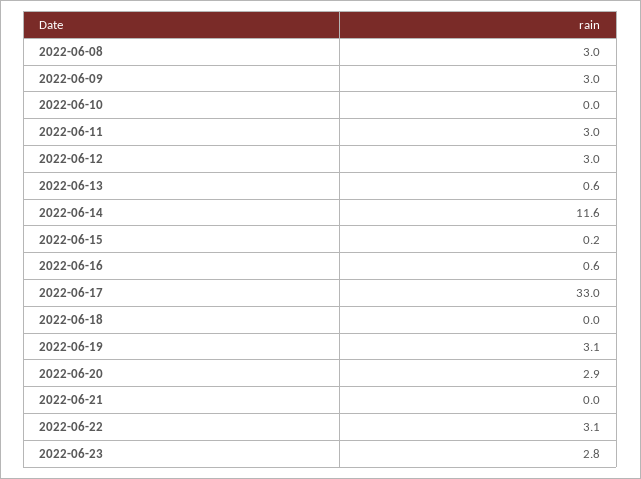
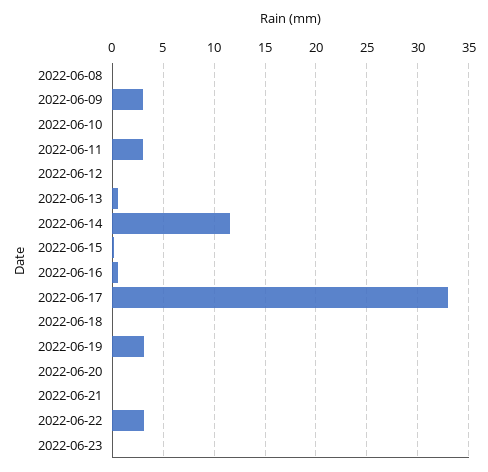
2022-06-08: 3 -> 0
2022-06-12: 3 -> 0
2022-06-20: 2.9 -> 0
2022-06-23: 2.8 -> 0

